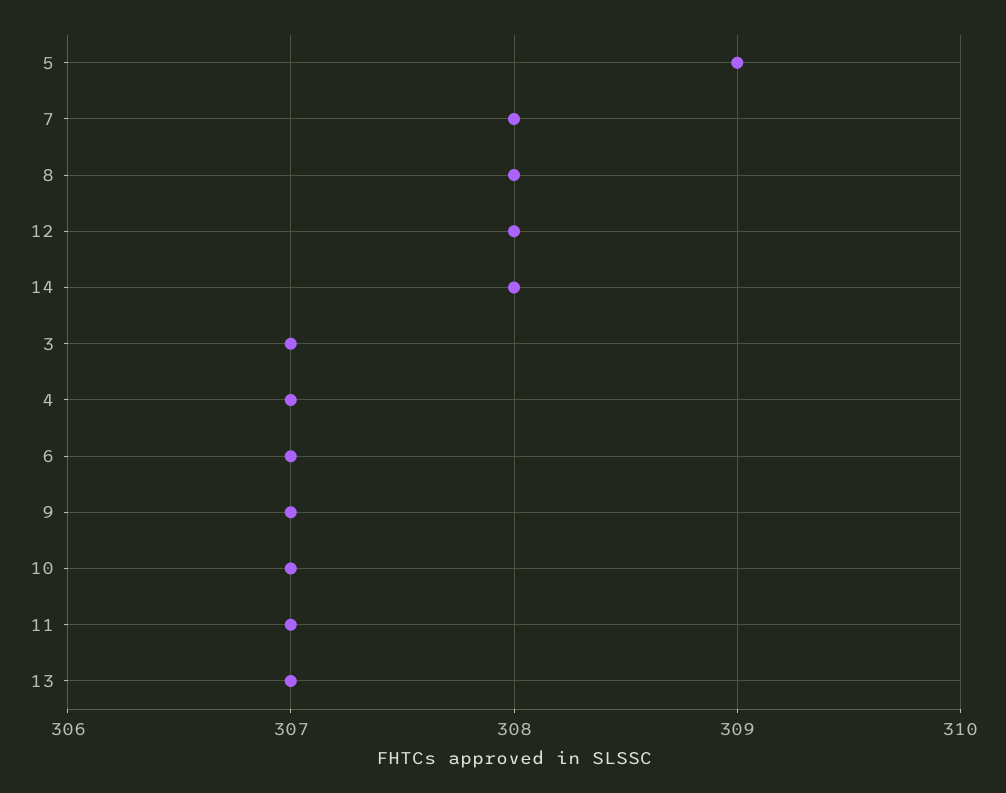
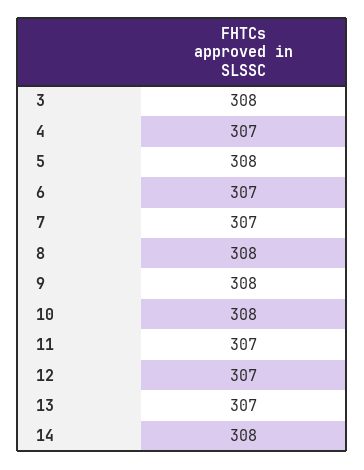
5: 309 -> 308
7: 308 -> 307
12: 308 -> 307
3: 307 -> 308
9: 307 -> 308
10: 307 -> 308

